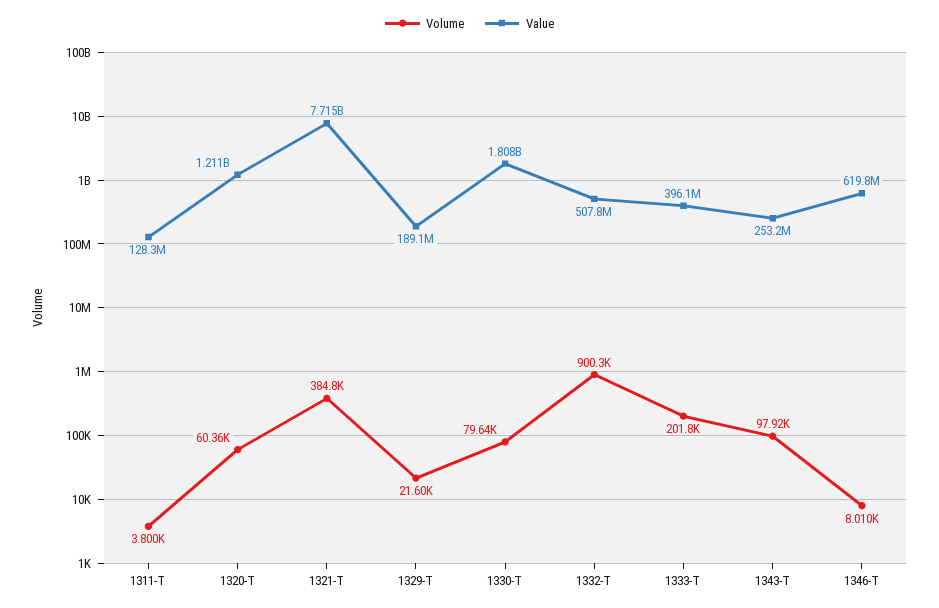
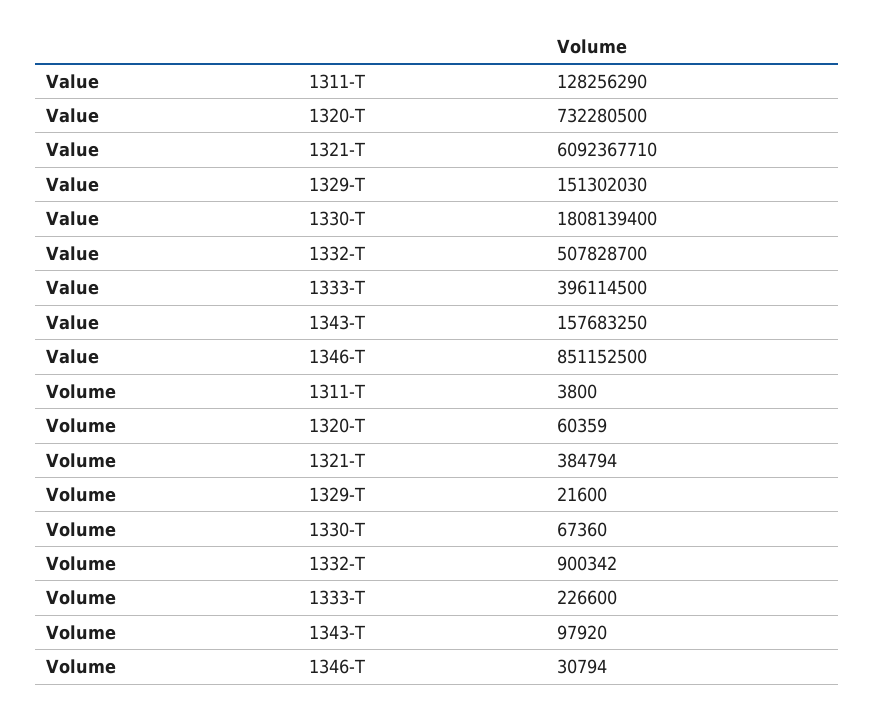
Value, 1320-T: 1211000000 -> 732280500
Value, 1321-T: 7715000000 -> 6092367710
Value, 1329-T: 189100000 -> 151302030
Volume, 1330-T: 79640 -> 67360
Volume, 1333-T: 201800 -> 226600
Value, 1343-T: 253200000 -> 157683250
Volume, 1346-T: 8010 -> 30794
Value, 1346-T: 619800000 -> 851152500

